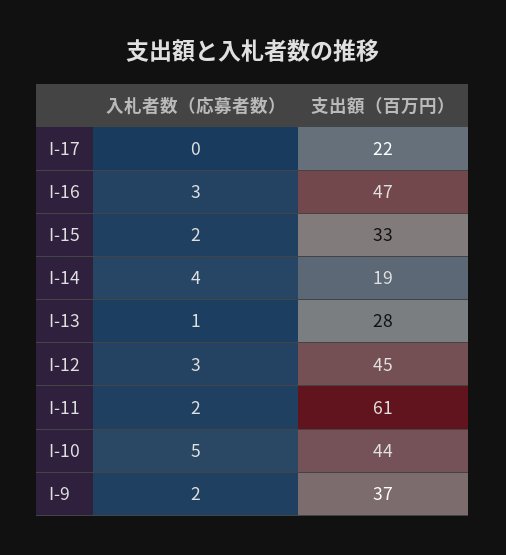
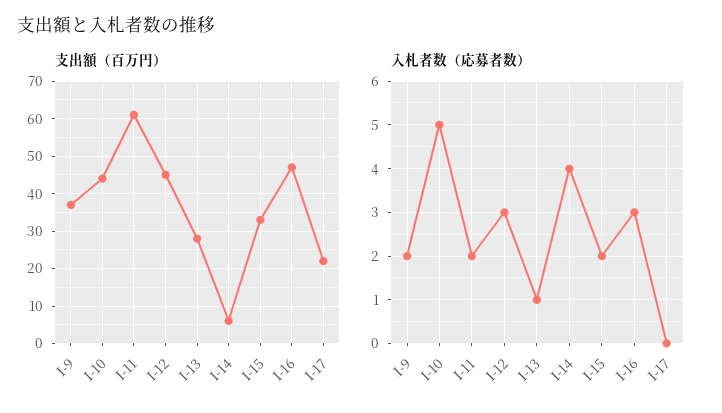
支出額（百万円）, I-14: 19 -> 5

